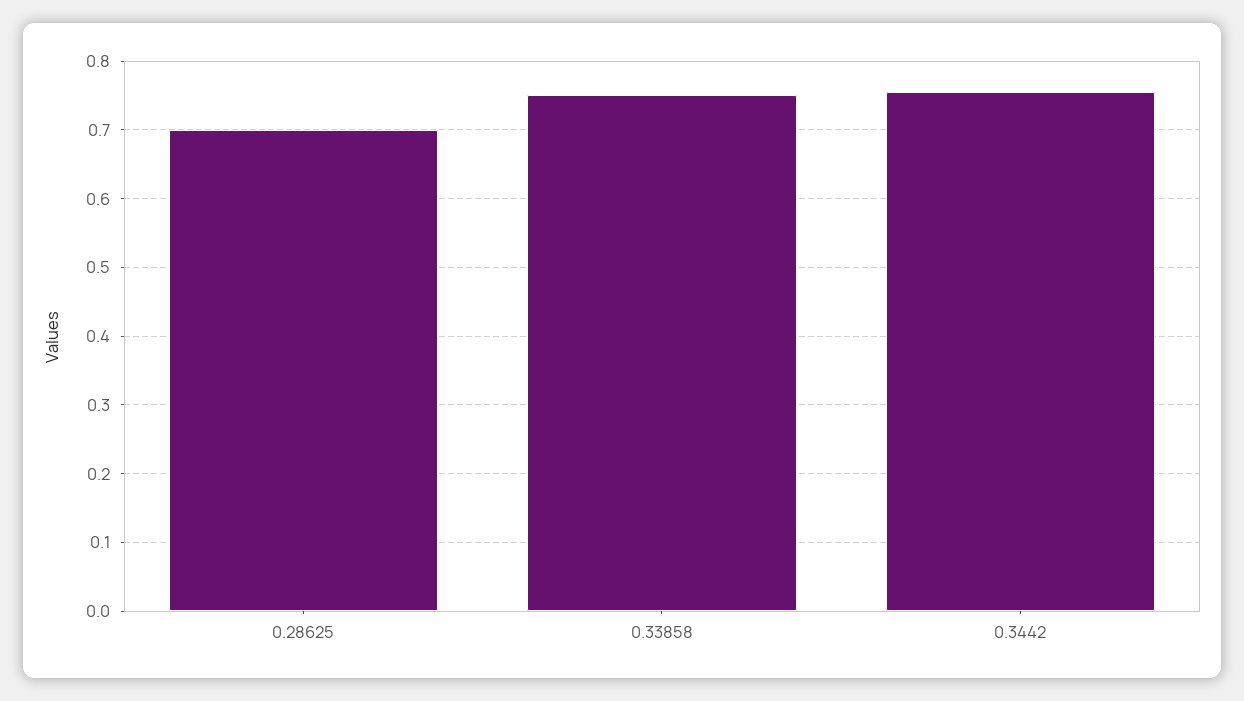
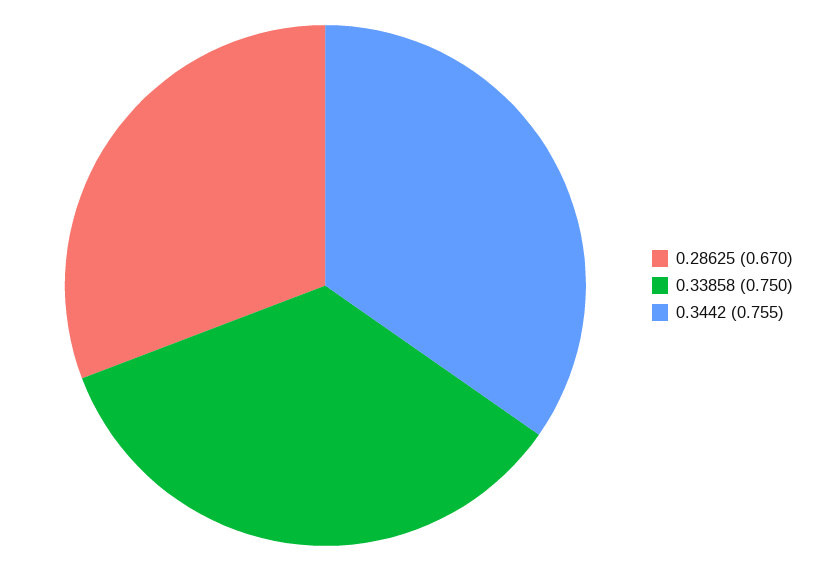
0.28625: 0.7 -> 0.67

